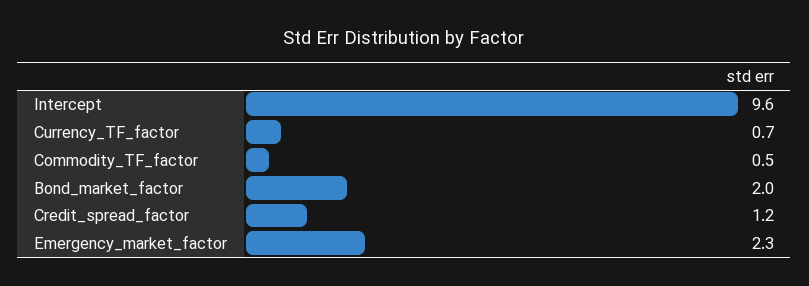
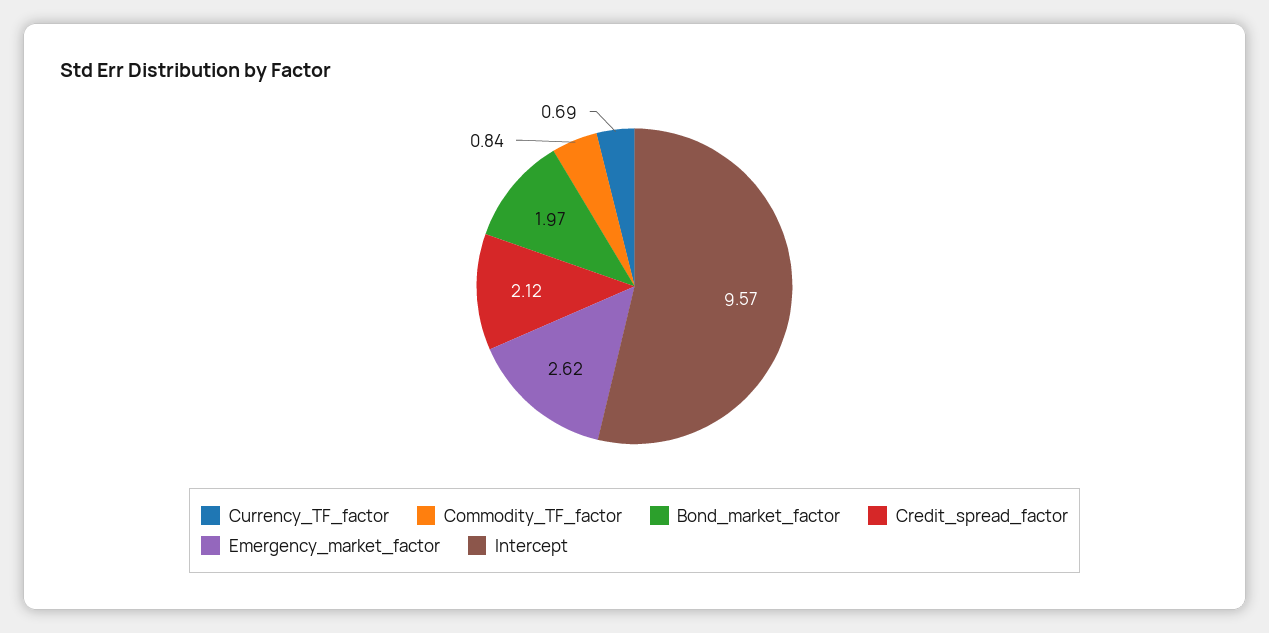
Commodity_TF_factor: 0.5 -> 0.84
Credit_spread_factor: 1.2 -> 2.12
Emergency_market_factor: 2.3 -> 2.62

